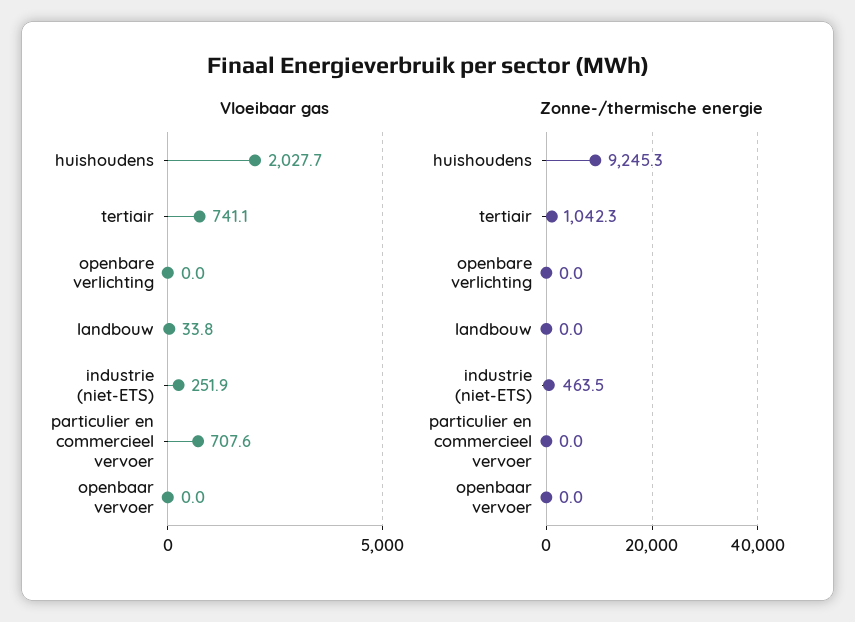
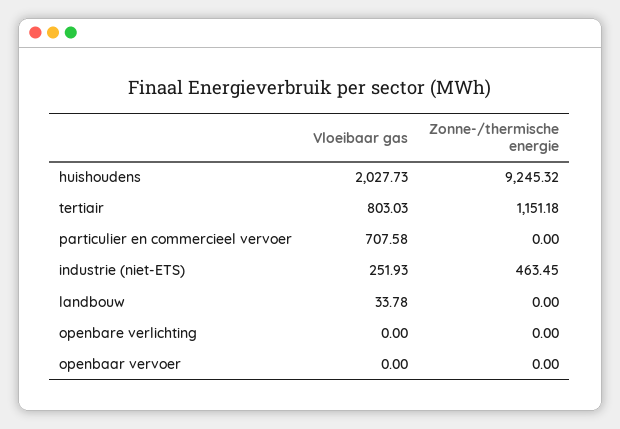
Vloeibaar gas, tertiair: 741.1 -> 803.03
Zonne-/thermische energie, tertiair: 1042.3 -> 1151.18

